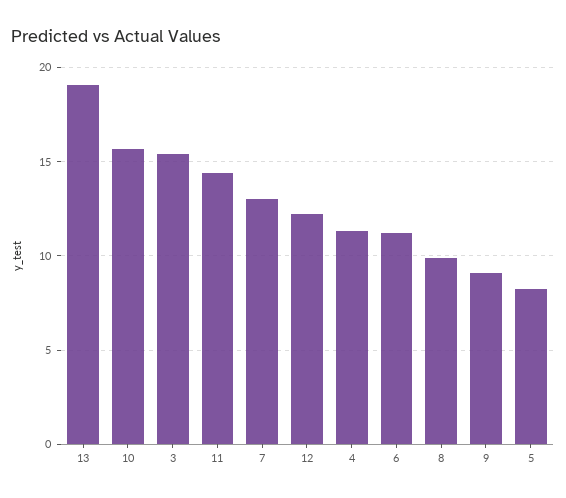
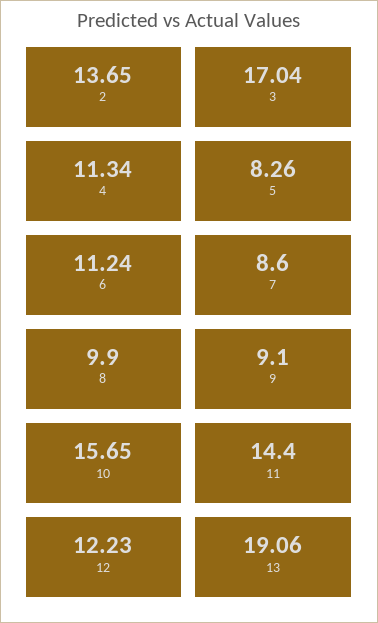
3: 15.5 -> 17.04
7: 13 -> 8.6
2: none -> 13.65

